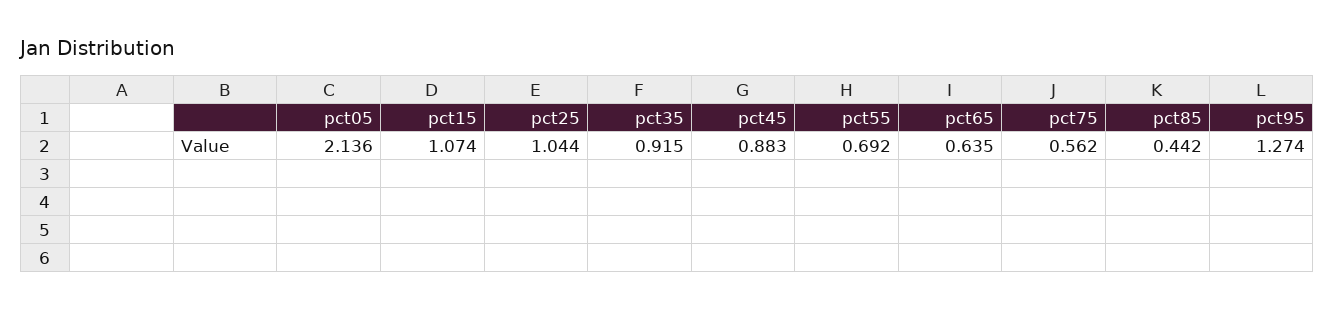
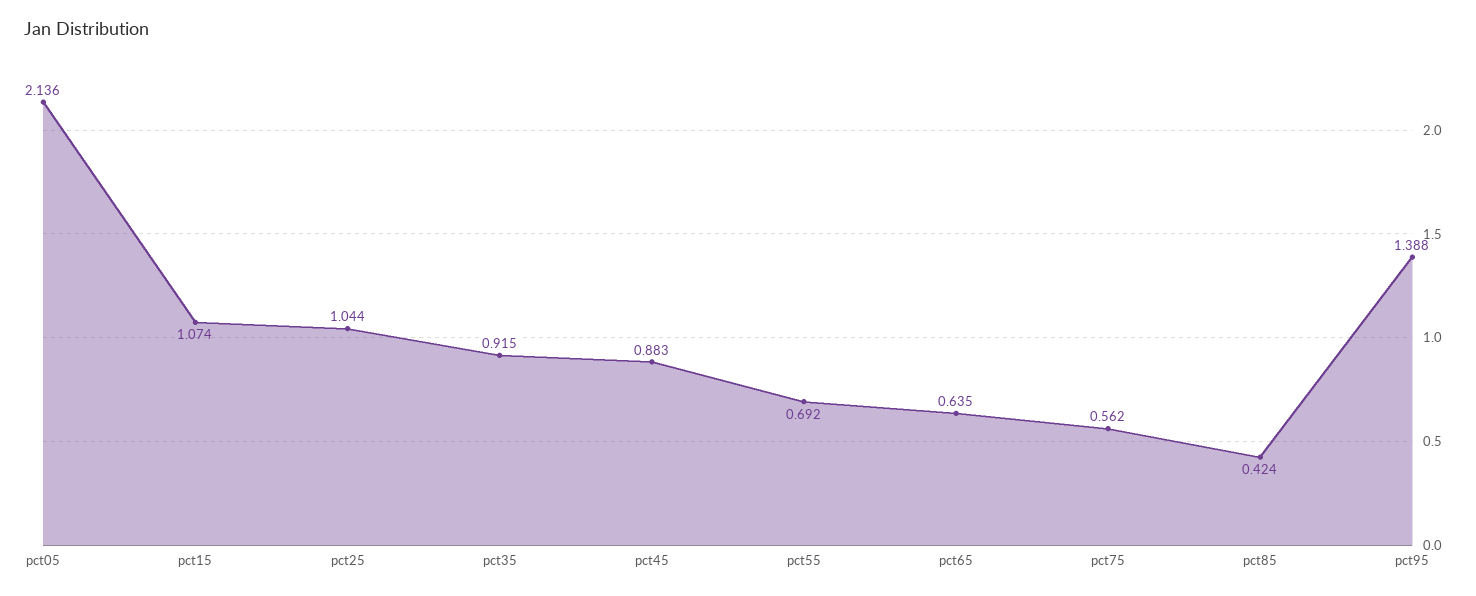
pct85: 0.442 -> 0.424
pct95: 1.274 -> 1.388

